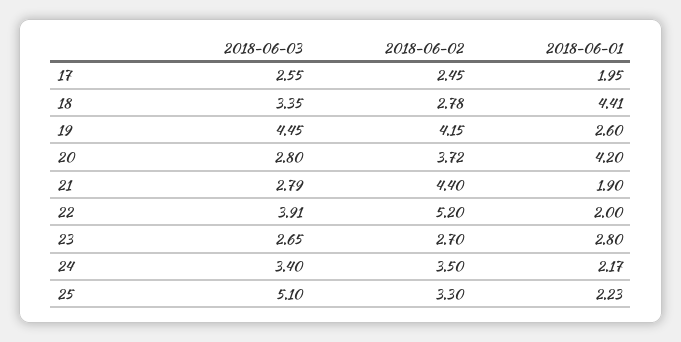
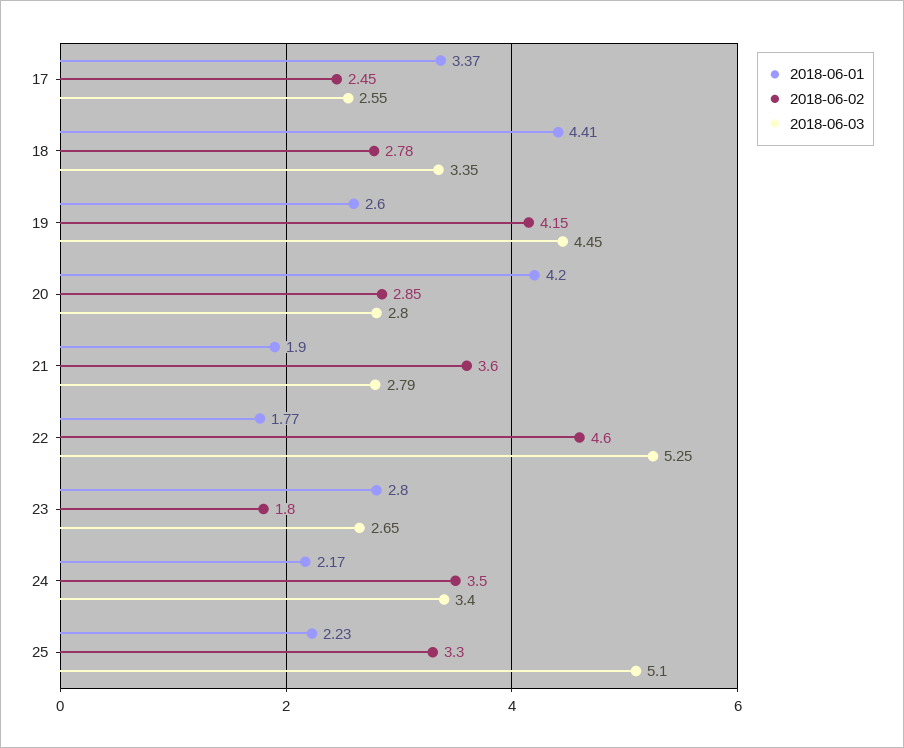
2018-06-01, 17: 1.95 -> 3.37
2018-06-02, 20: 3.72 -> 2.85
2018-06-02, 21: 4.4 -> 3.6
2018-06-03, 22: 3.91 -> 5.25
2018-06-02, 22: 5.2 -> 4.6
2018-06-01, 22: 2 -> 1.77
2018-06-02, 23: 2.7 -> 1.8

